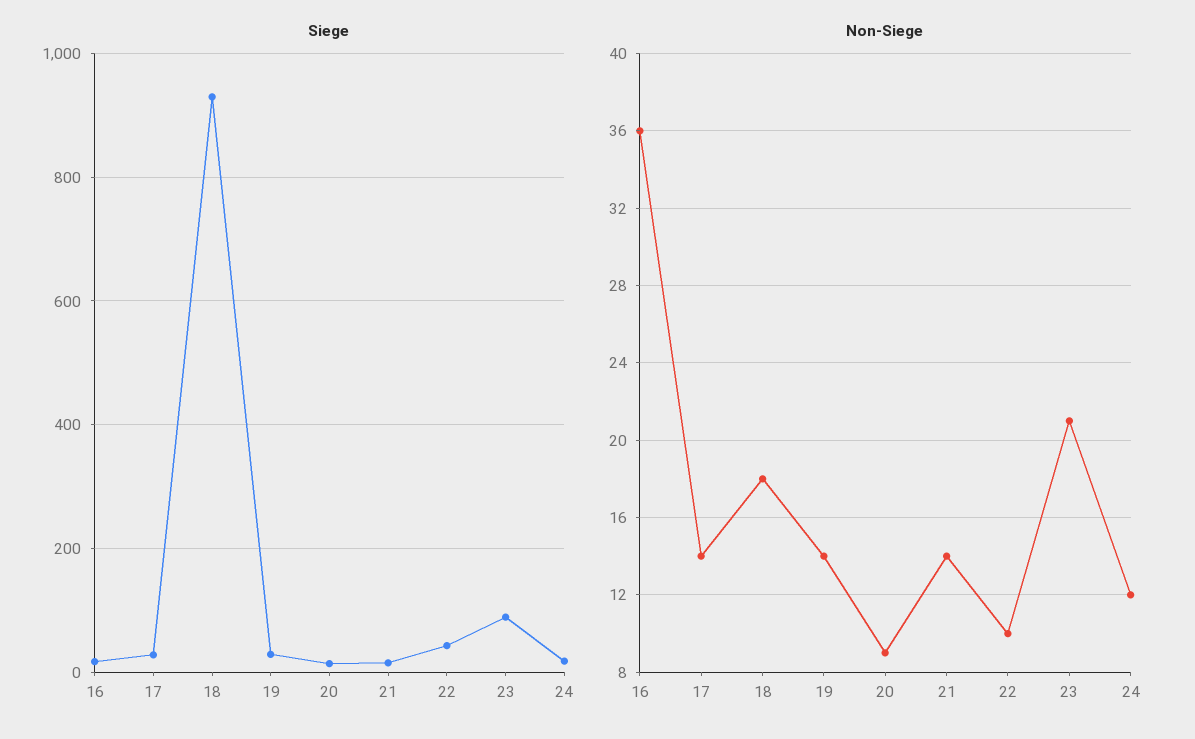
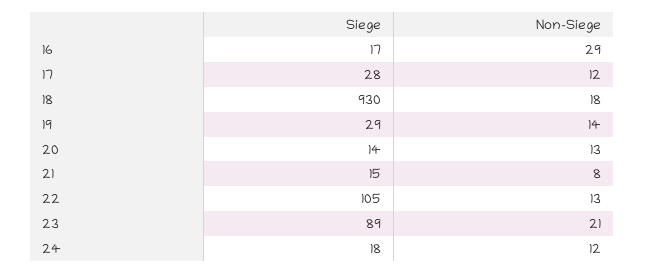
Siege, 22: 40 -> 105
Non-Siege, 16: 36 -> 29
Non-Siege, 17: 14 -> 12
Non-Siege, 20: 9 -> 13
Non-Siege, 21: 14 -> 8
Non-Siege, 22: 10 -> 13

